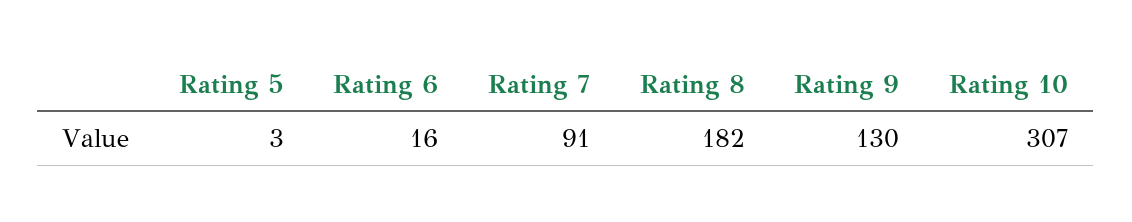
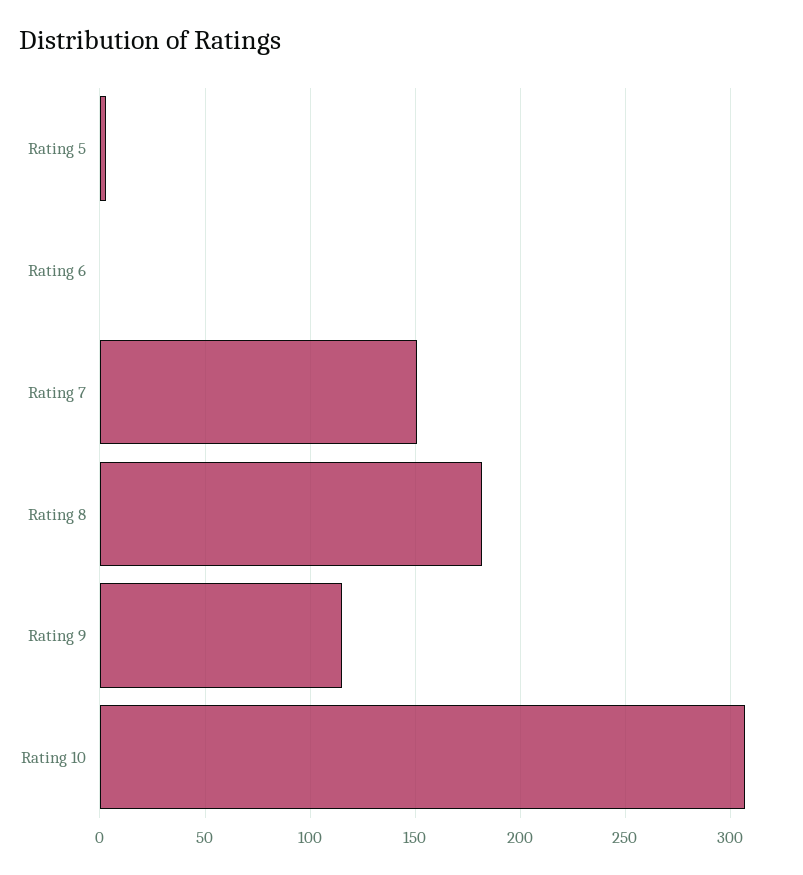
Rating 6: 16 -> 0
Rating 7: 91 -> 150
Rating 9: 130 -> 115

